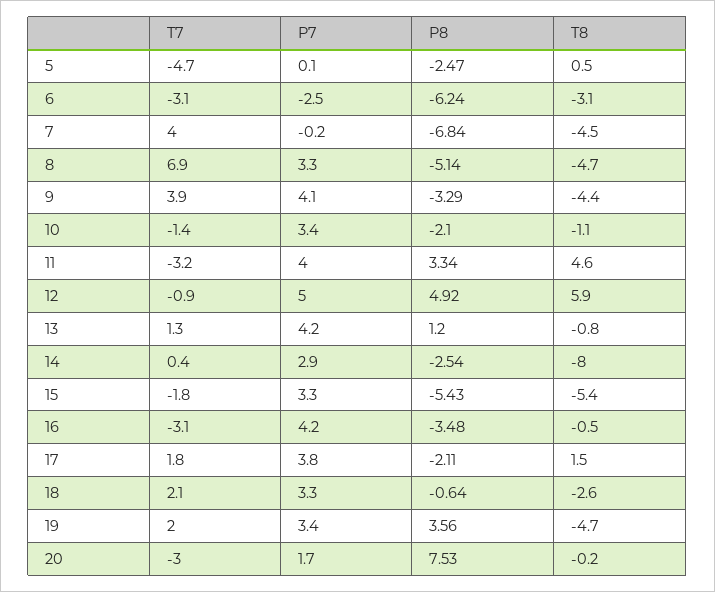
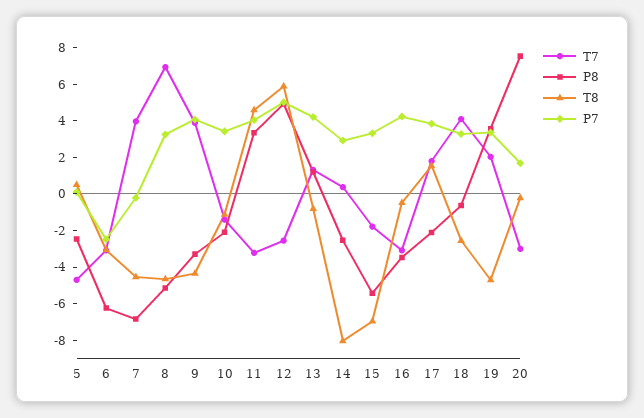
T7, 12: -0.9 -> -2.5
T8, 15: -5.4 -> -7
T7, 18: 2.1 -> 4

